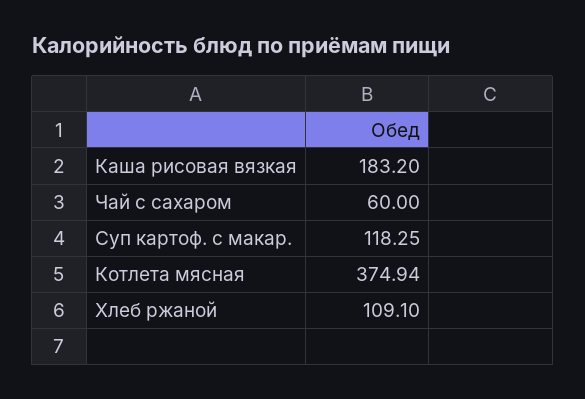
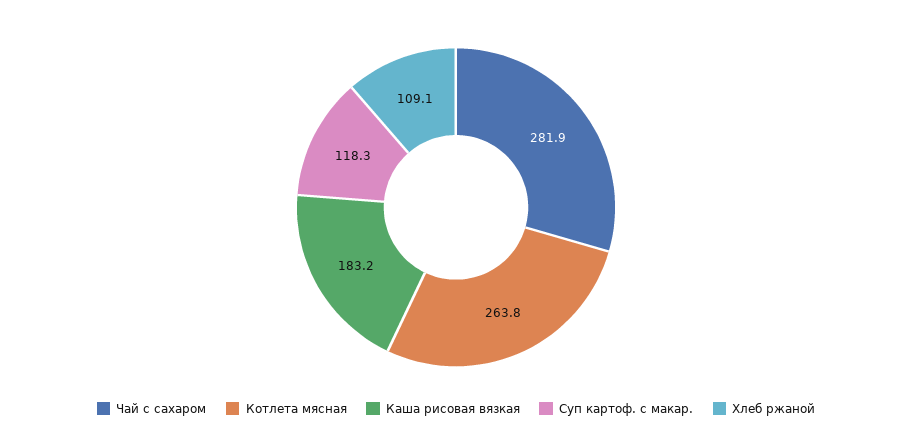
Чай с сахаром: 60 -> 281.9
Котлета мясная: 374.94 -> 263.8

